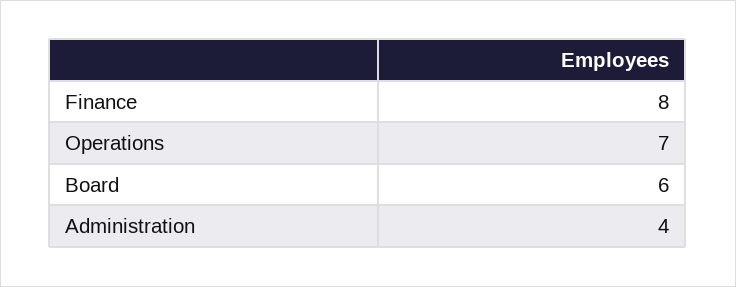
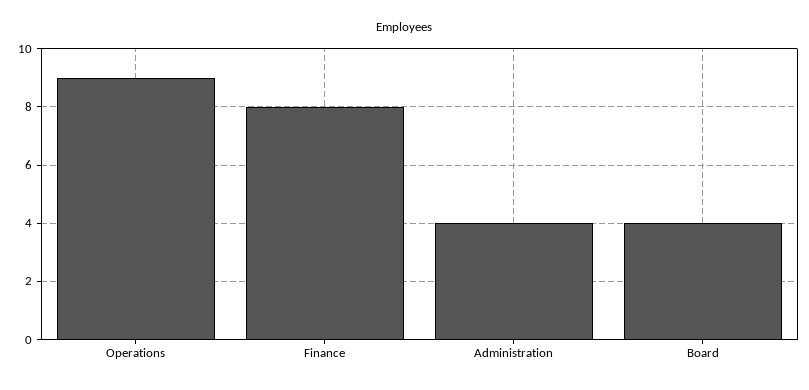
Operations: 7 -> 9
Board: 6 -> 4

